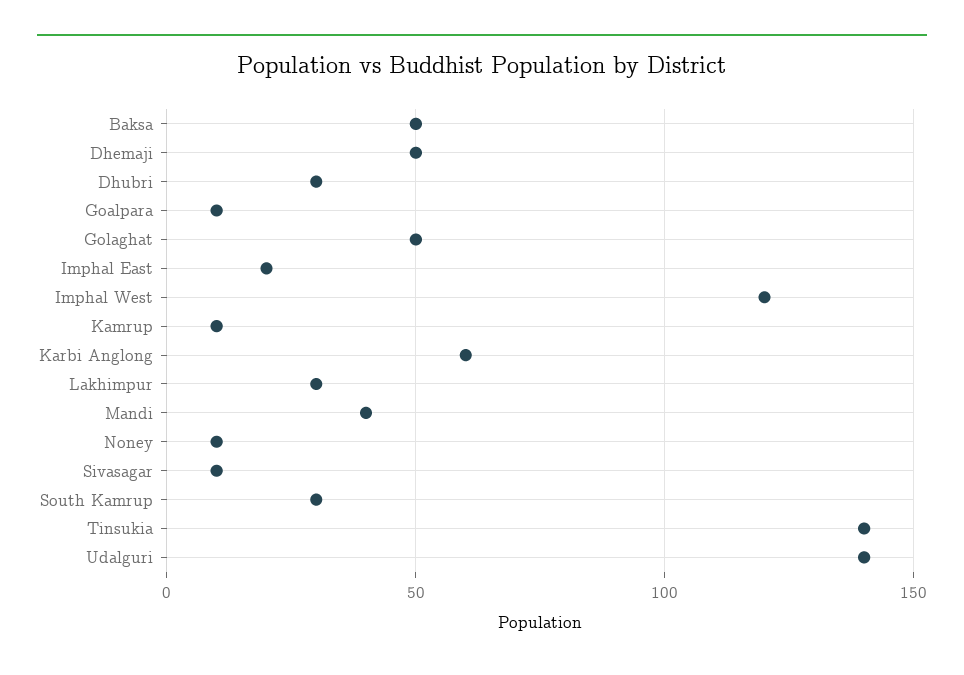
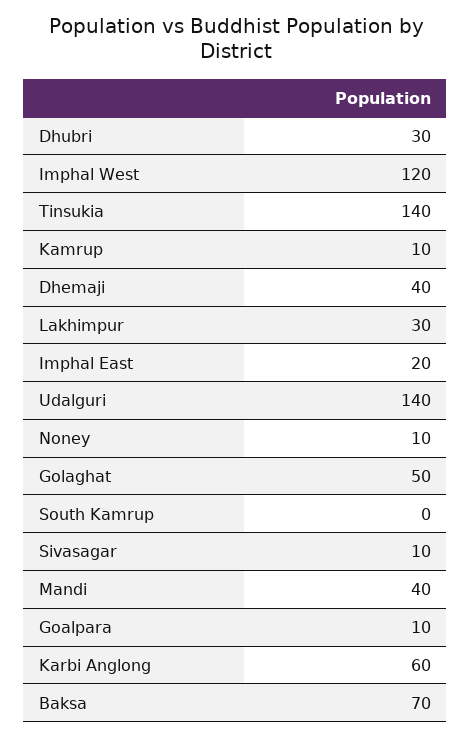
Baksa: 50 -> 70
Dhemaji: 50 -> 40
South Kamrup: 30 -> 0

